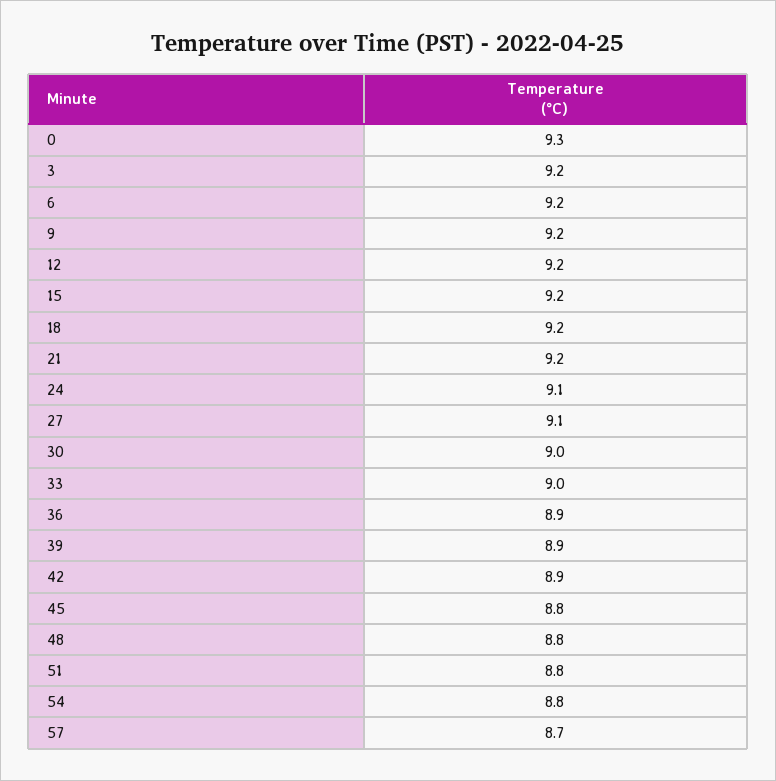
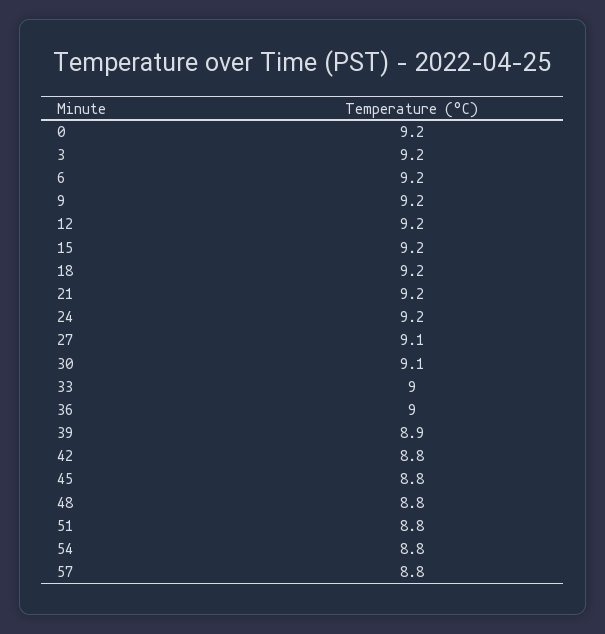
0: 9.3 -> 9.2
24: 9.1 -> 9.2
30: 9 -> 9.1
36: 8.9 -> 9
42: 8.9 -> 8.8
57: 8.7 -> 8.8

